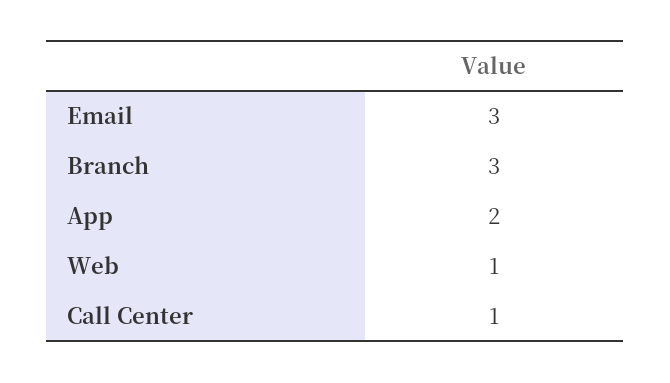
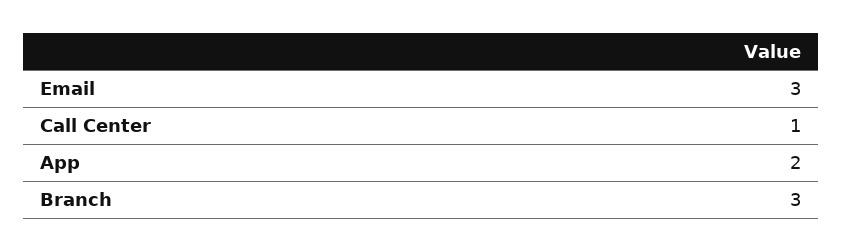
Web: 1 -> none

